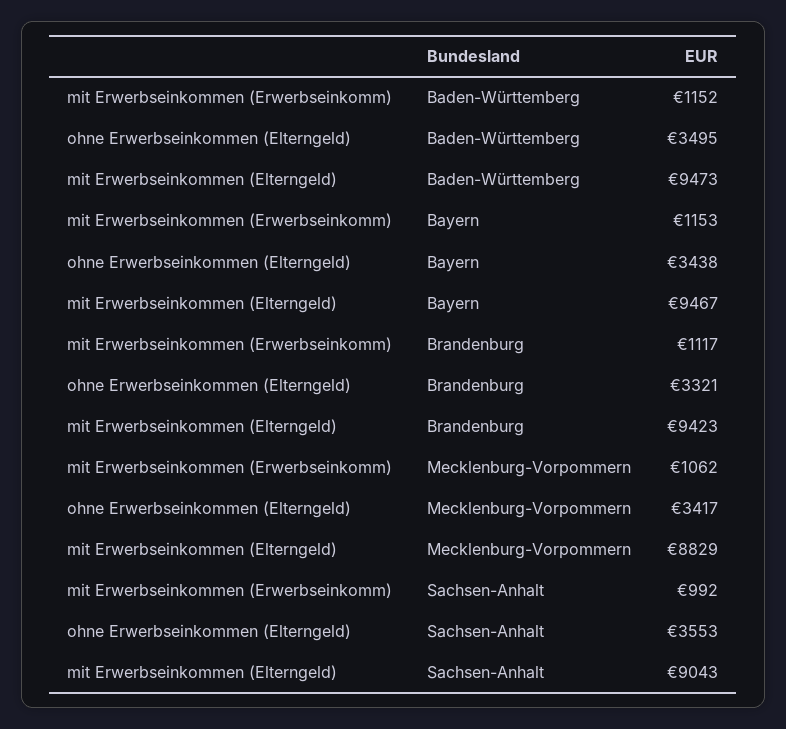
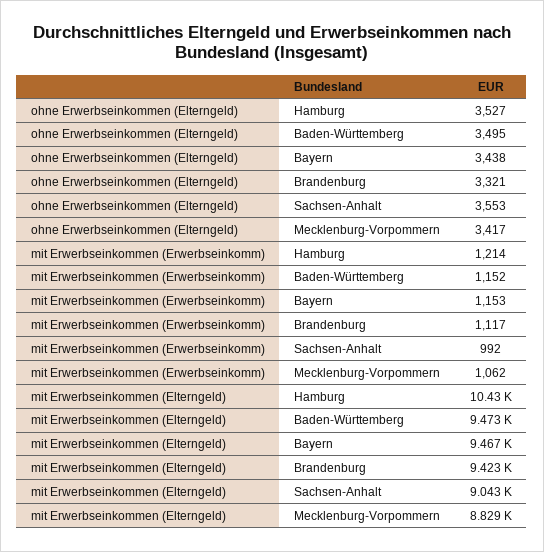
ohne Erwerbseinkommen (Elterngeld), Hamburg: none -> 3527
mit Erwerbseinkommen (Erwerbseinkomm), Hamburg: none -> 1214
mit Erwerbseinkommen (Elterngeld), Hamburg: none -> 10430

